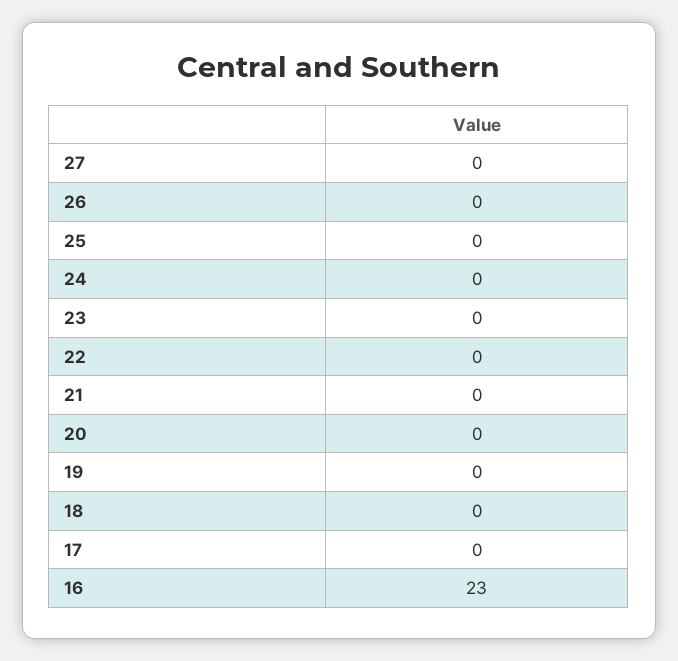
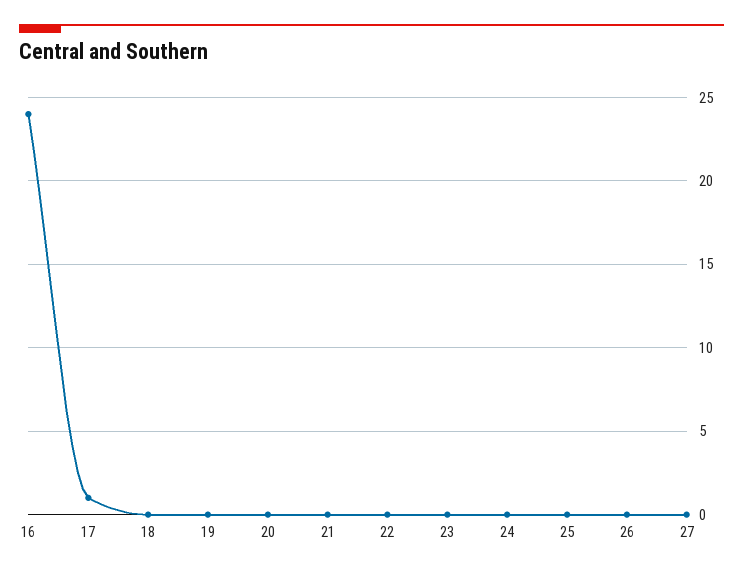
17: 0 -> 1
16: 23 -> 24

